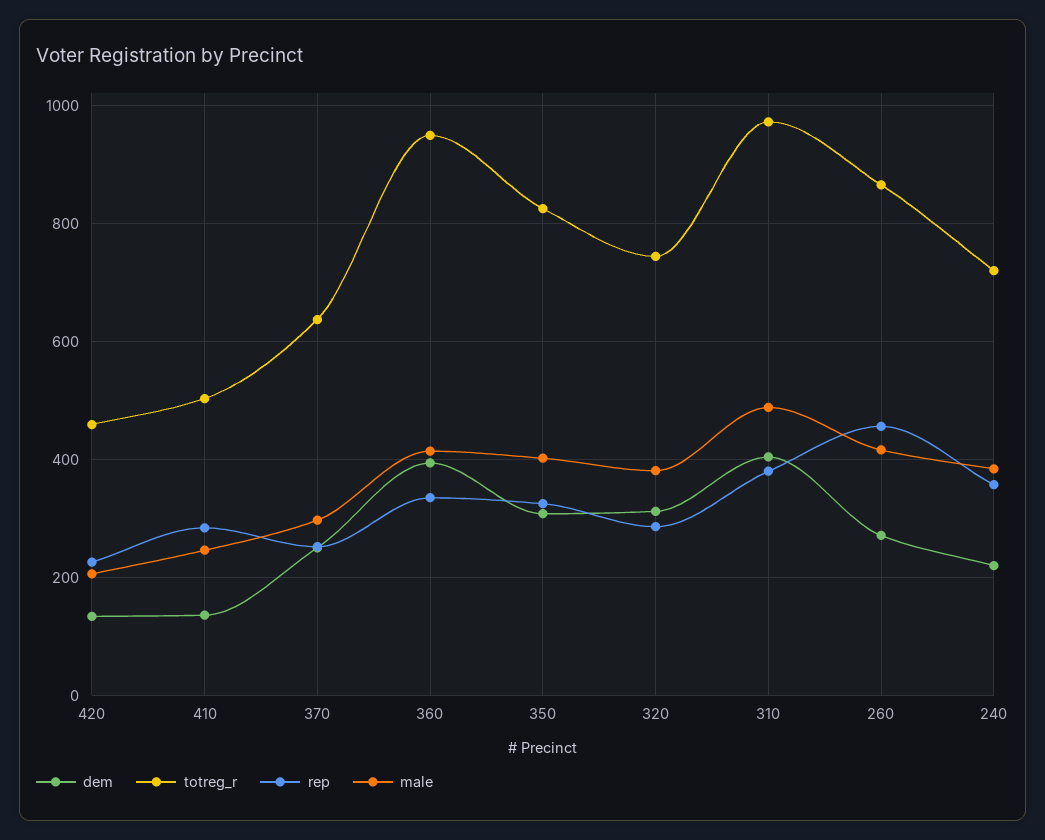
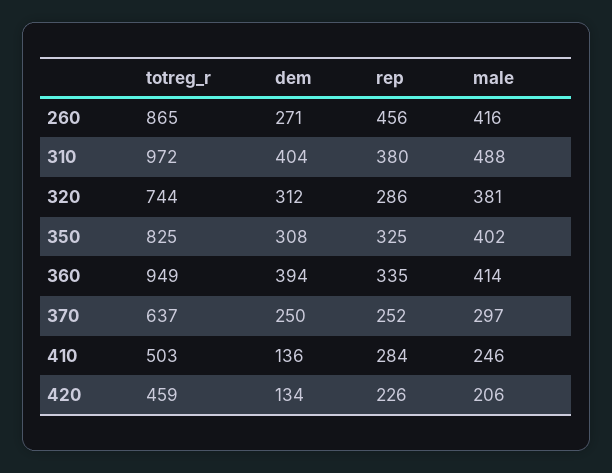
dem, 240: 220 -> none
totreg_r, 240: 720 -> none
rep, 240: 360 -> none
male, 240: 380 -> none

